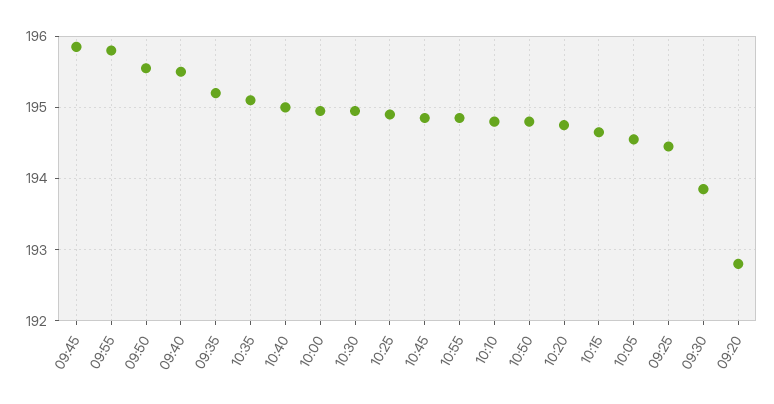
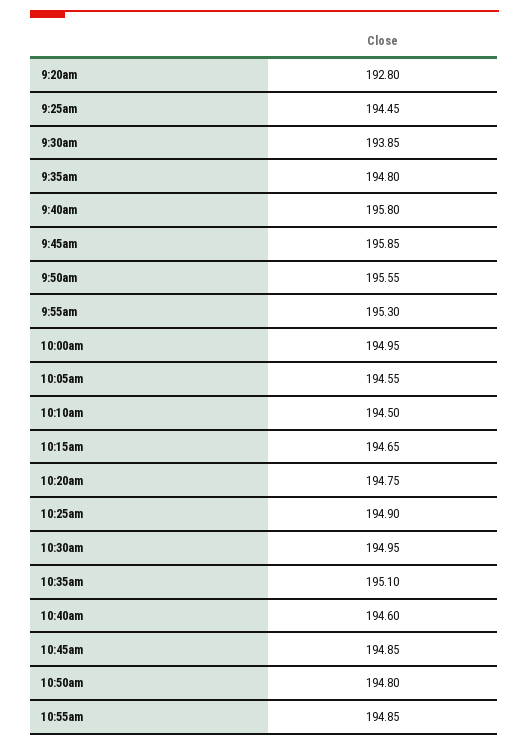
09:55: 195.8 -> 195.3
09:40: 195.5 -> 195.8
09:35: 195.2 -> 194.8
10:40: 195 -> 194.6
10:10: 194.8 -> 194.5

